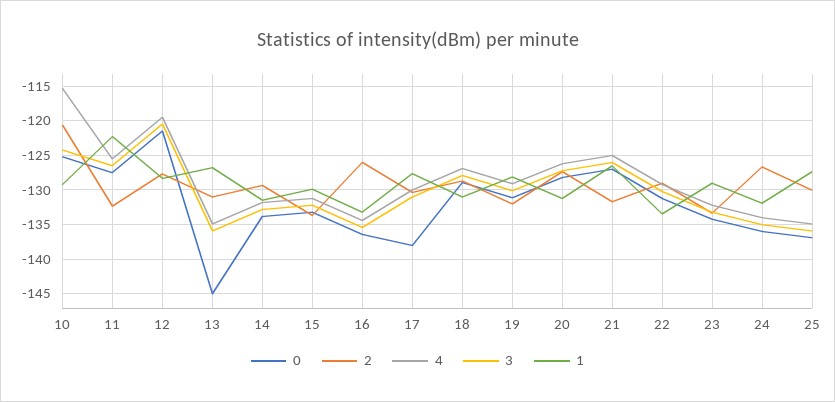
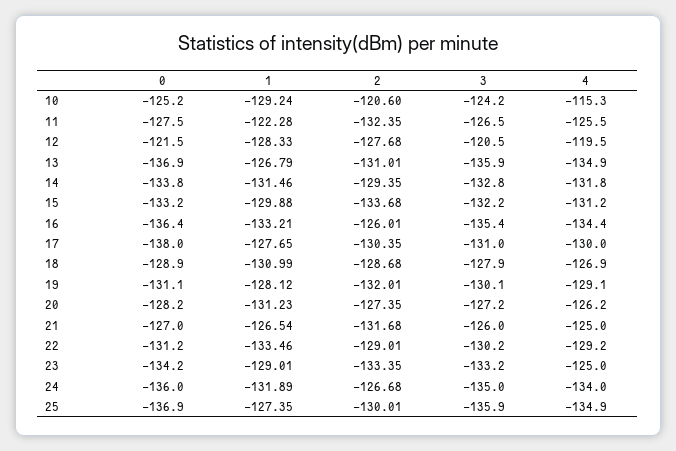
0, 13: -145 -> -136.9
4, 23: -132 -> -125

